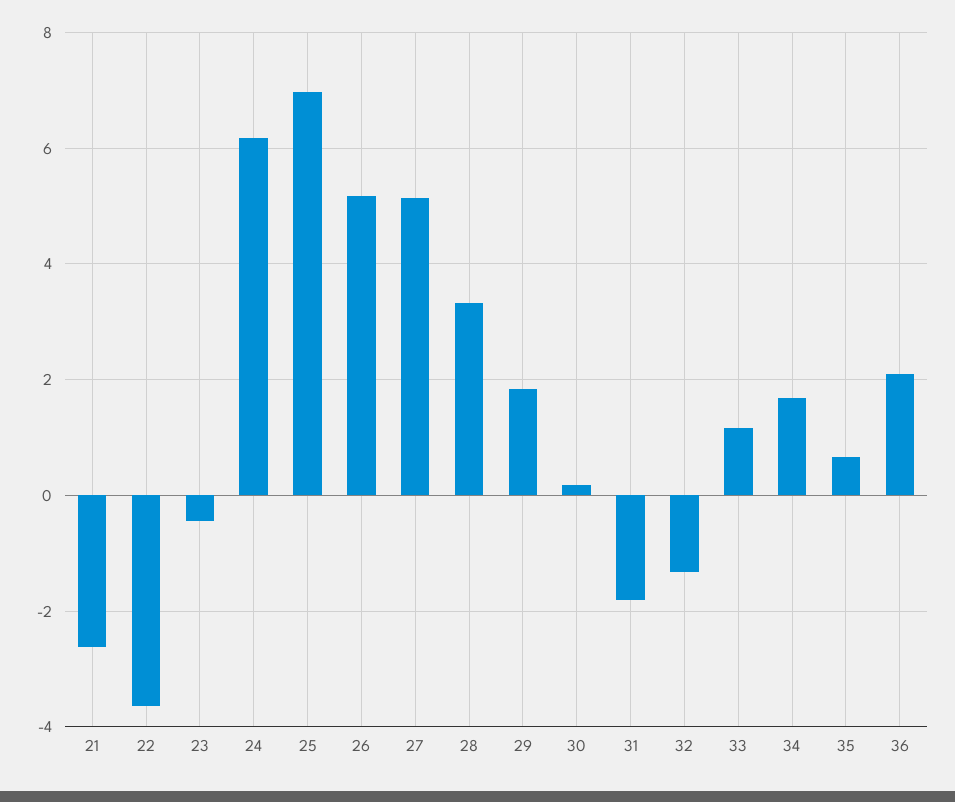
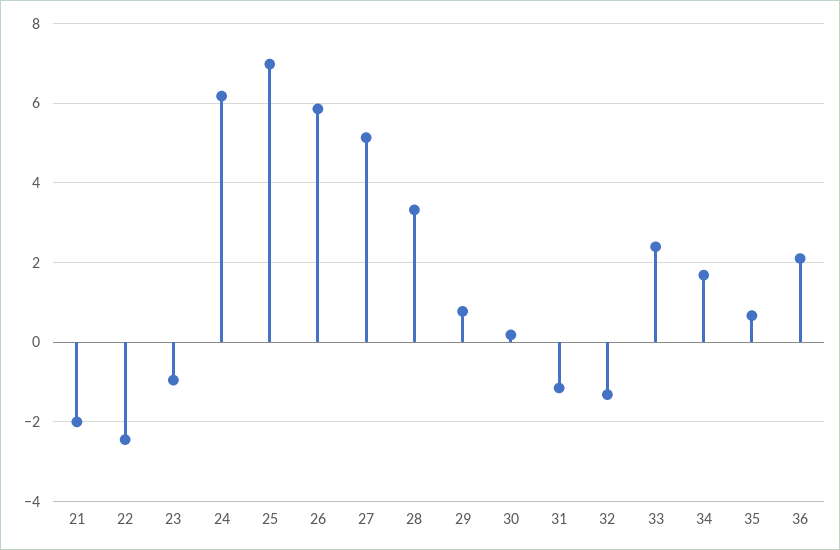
21: -2.6 -> -2
22: -3.6 -> -2.4
23: -0.4 -> -1
26: 5.2 -> 5.8
29: 1.8 -> 0.8
31: -1.8 -> -1.2
33: 1.2 -> 2.4

